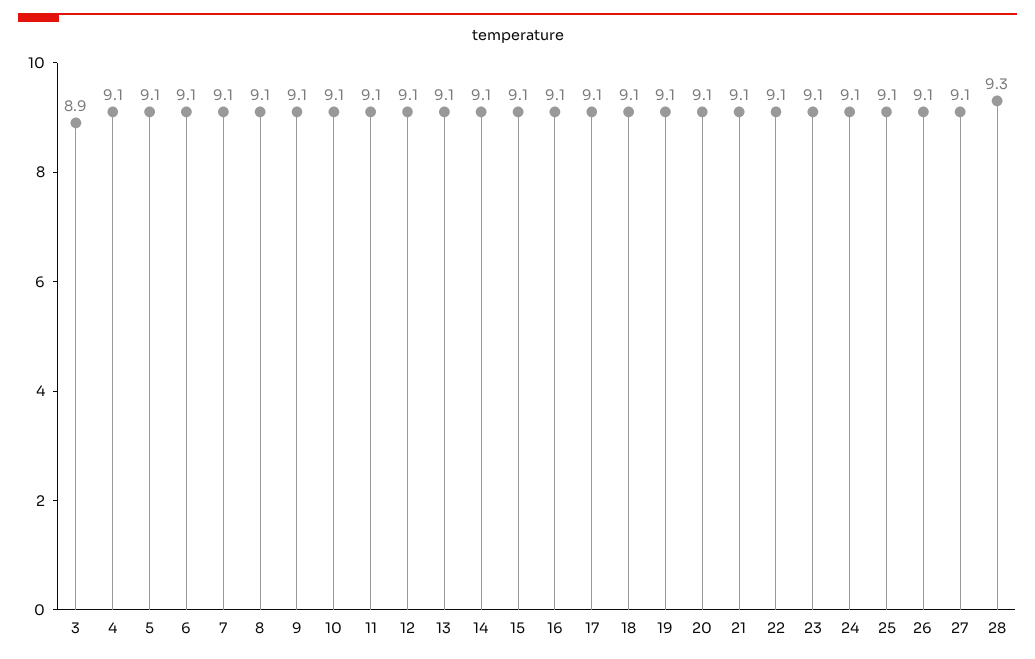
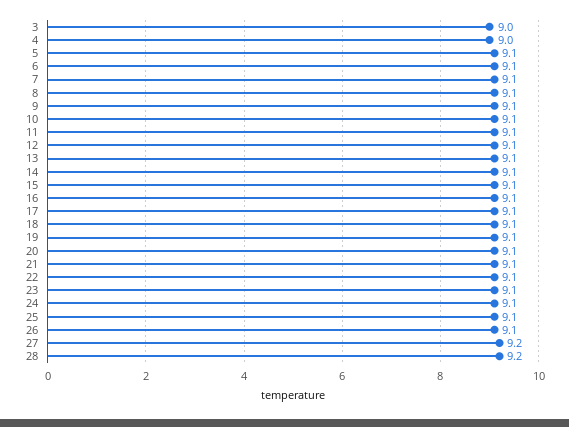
3: 8.9 -> 9
4: 9.1 -> 9
27: 9.1 -> 9.2
28: 9.3 -> 9.2

